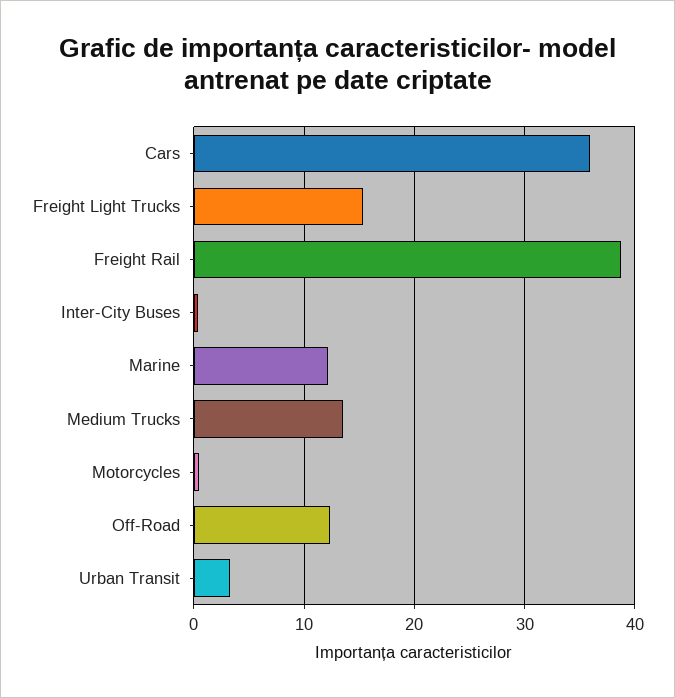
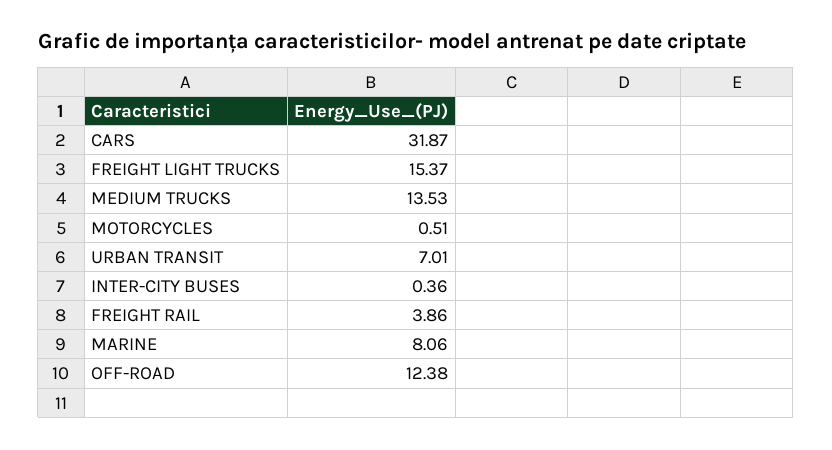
Cars: 36 -> 31.87
Freight Rail: 39 -> 3.86
Marine: 12 -> 8.06
Urban Transit: 3 -> 7.01

